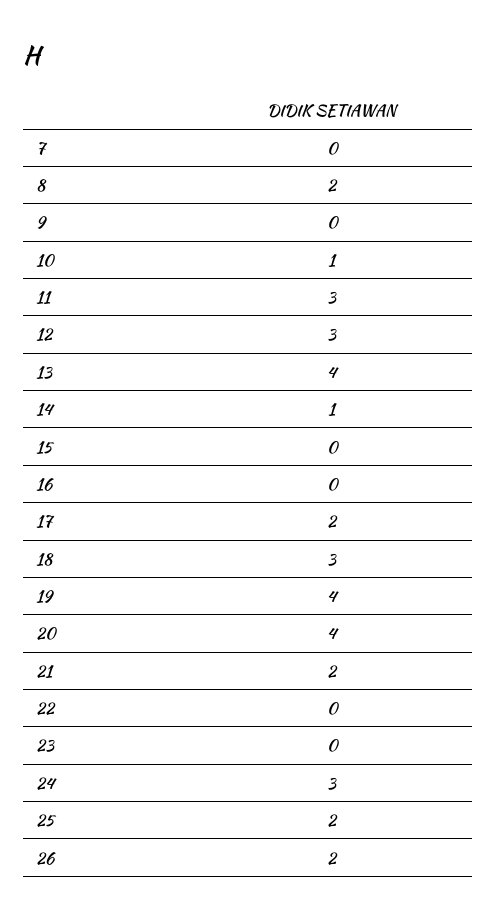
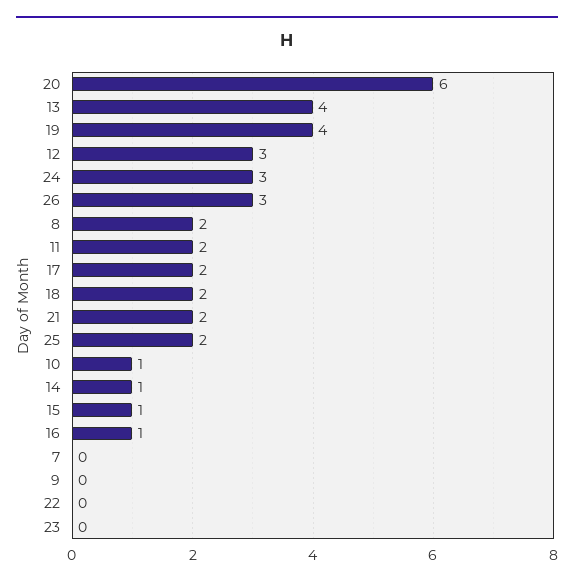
11: 3 -> 2
15: 0 -> 1
16: 0 -> 1
18: 3 -> 2
20: 4 -> 6
26: 2 -> 3

